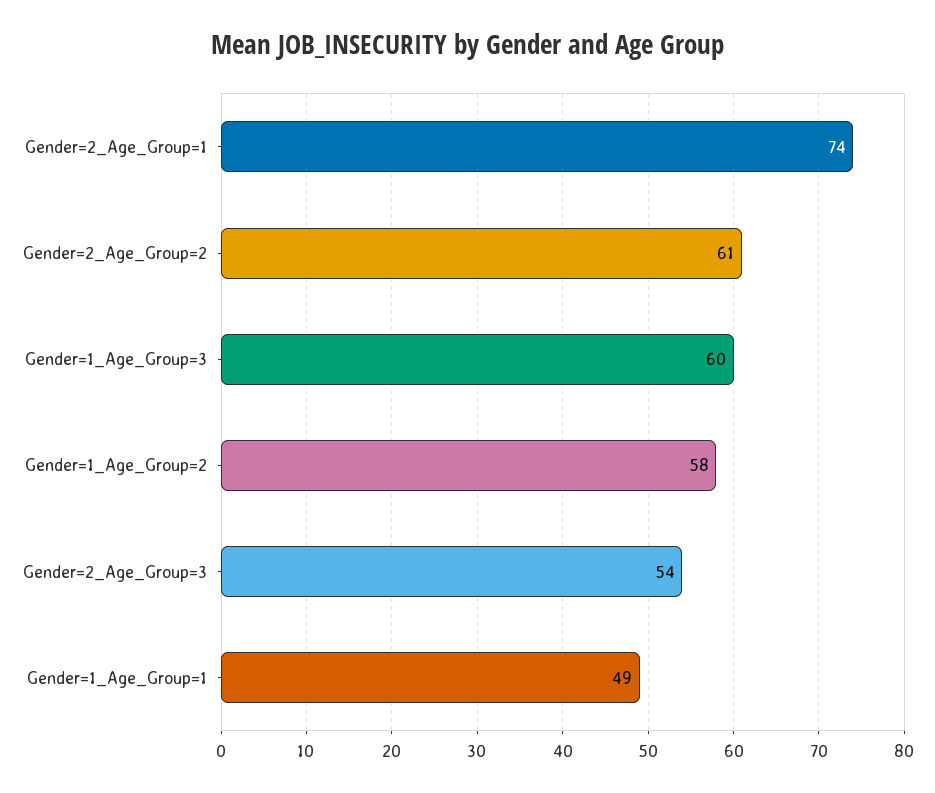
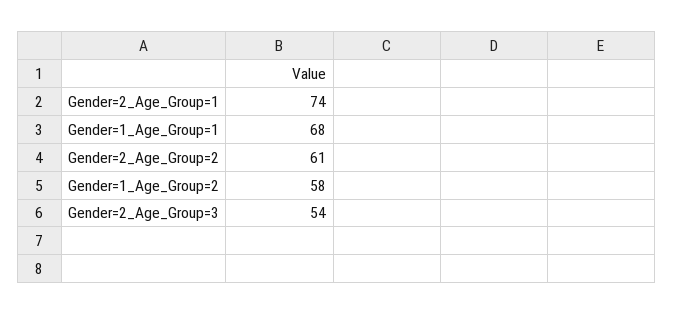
Gender=1_Age_Group=3: 60 -> none
Gender=1_Age_Group=1: 49 -> 68

